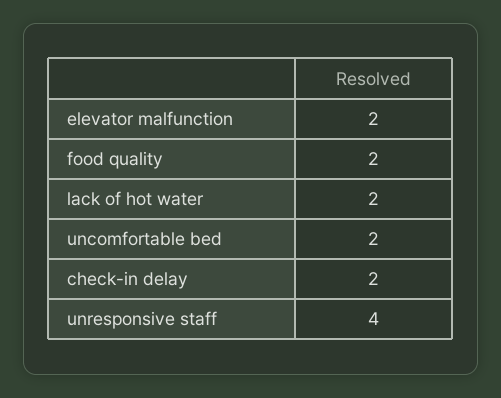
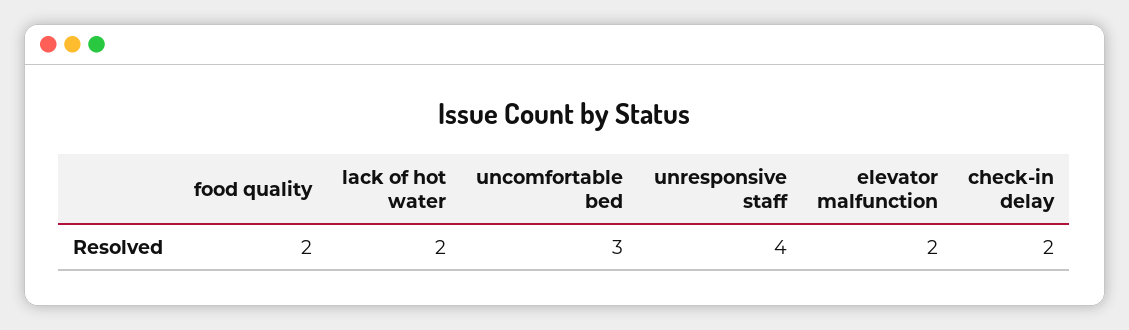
uncomfortable bed: 2 -> 3

